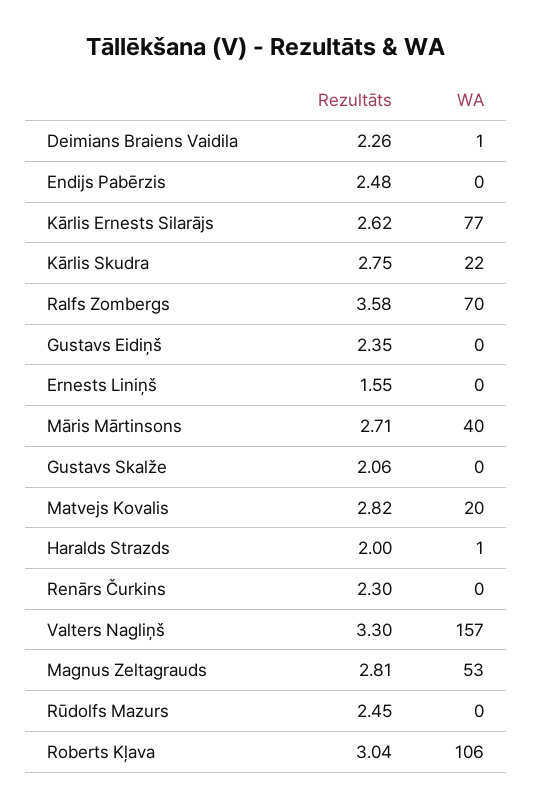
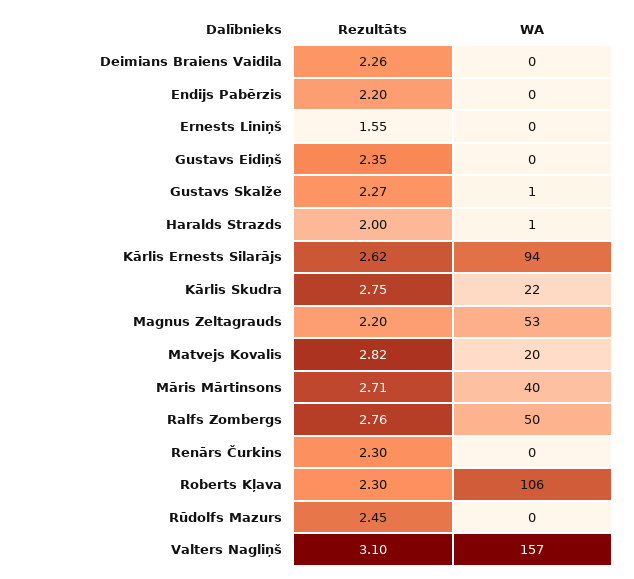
WA, Deimians Braiens Vaidila: 1 -> 0
Rezultāts, Endijs Pabērzis: 2.48 -> 2.2
WA, Kārlis Ernests Silarājs: 77 -> 94
Rezultāts, Ralfs Zombergs: 3.58 -> 2.76
WA, Ralfs Zombergs: 70 -> 50
Rezultāts, Gustavs Skalže: 2.06 -> 2.27
WA, Gustavs Skalže: 0 -> 1
Rezultāts, Valters Nagliņš: 3.3 -> 3.1
Rezultāts, Magnus Zeltagrauds: 2.81 -> 2.2
Rezultāts, Roberts Kļava: 3.04 -> 2.3

